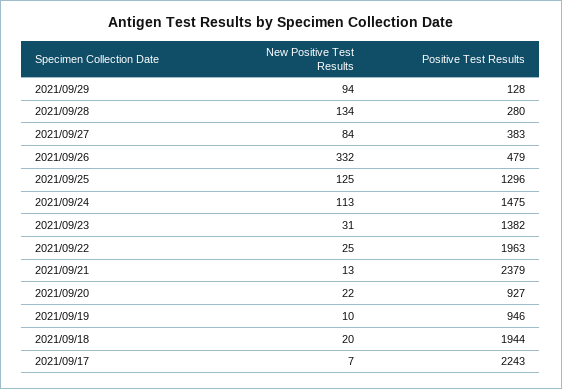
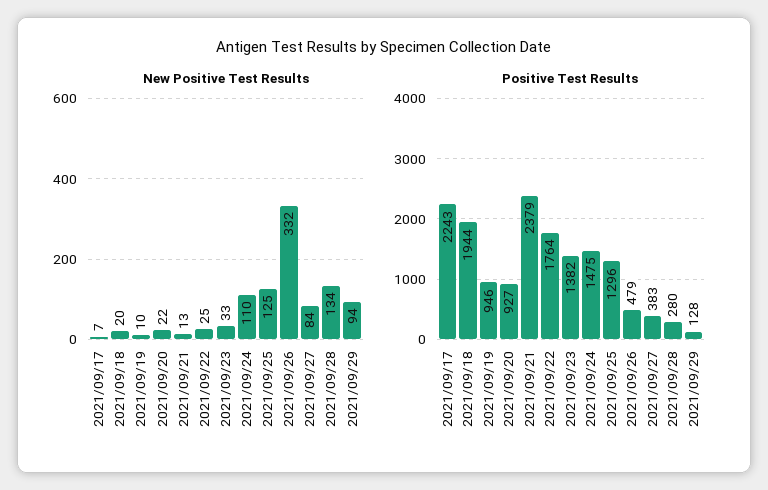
New Positive Test Results, 2021/09/24: 113 -> 110
New Positive Test Results, 2021/09/23: 31 -> 33
Positive Test Results, 2021/09/22: 1963 -> 1764

